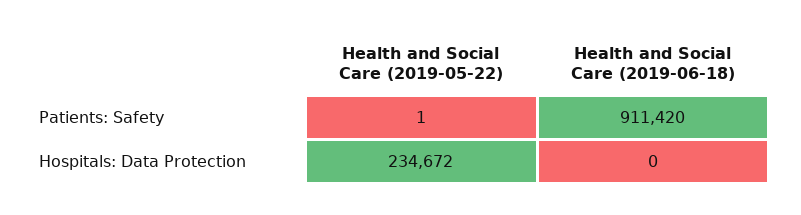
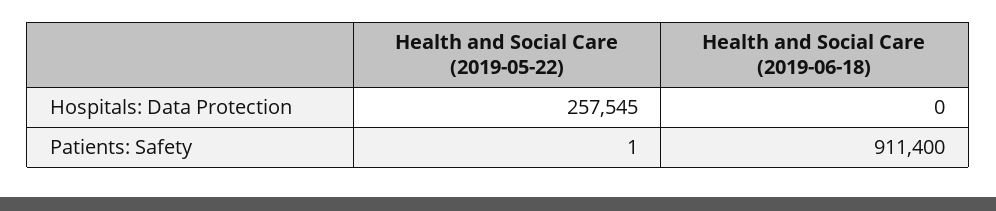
Health and Social Care (2019-06-18), Patients: Safety: 911420 -> 911400
Health and Social Care (2019-05-22), Hospitals: Data Protection: 234672 -> 257545

